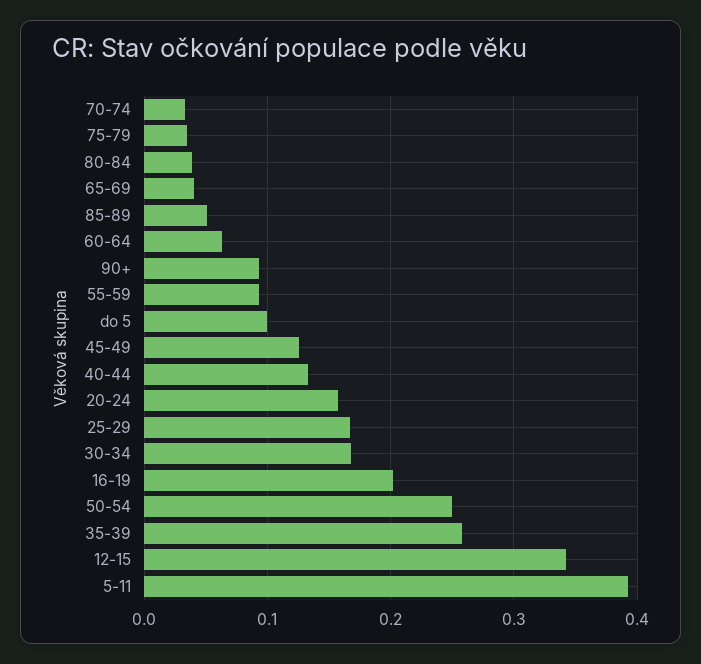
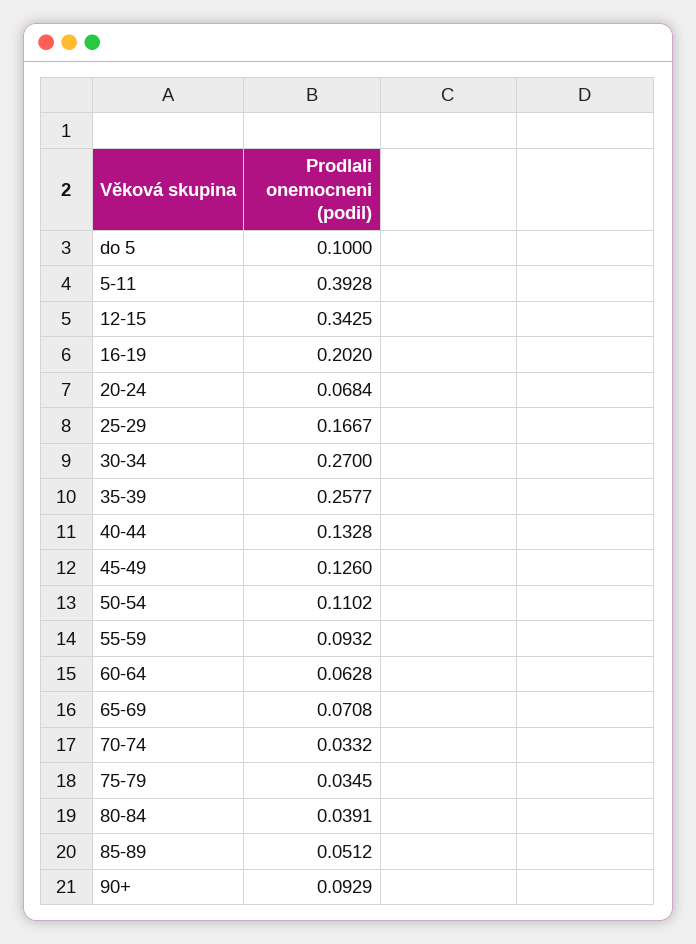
65-69: 0.04 -> 0.0708
20-24: 0.16 -> 0.0684
30-34: 0.17 -> 0.27
50-54: 0.25 -> 0.1102

